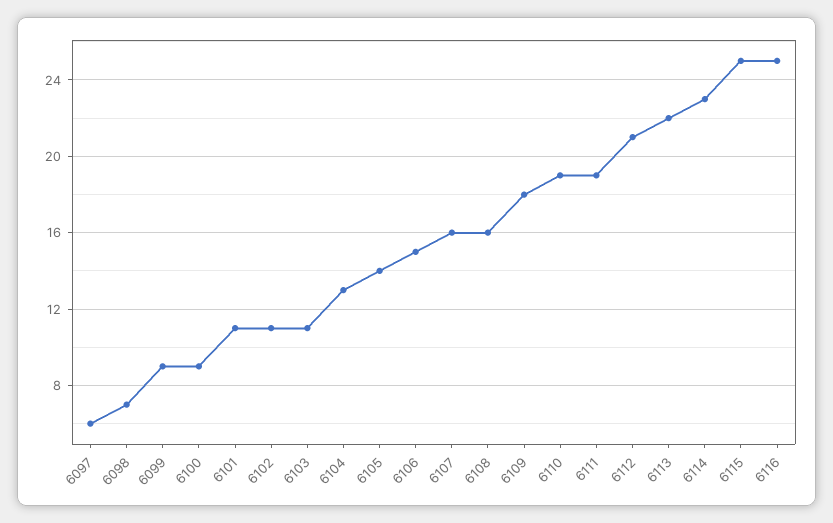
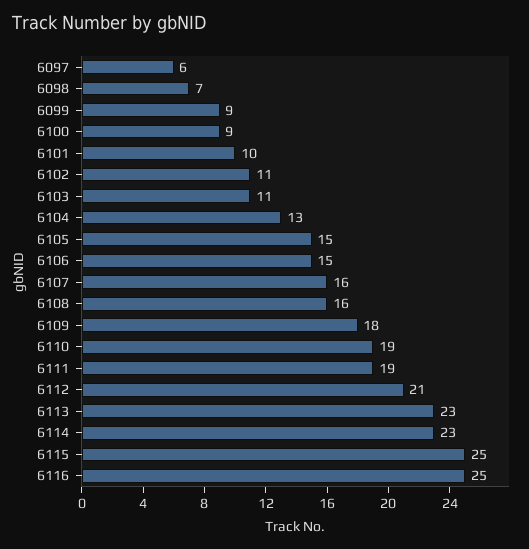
6101: 11 -> 10
6105: 14 -> 15
6113: 22 -> 23

